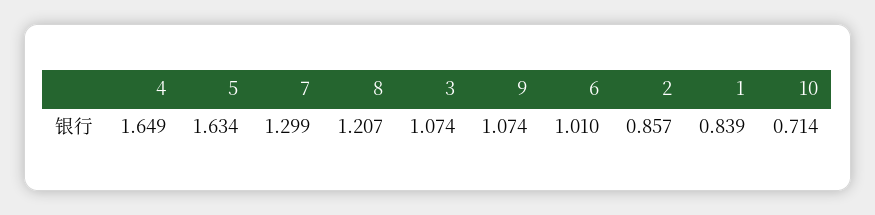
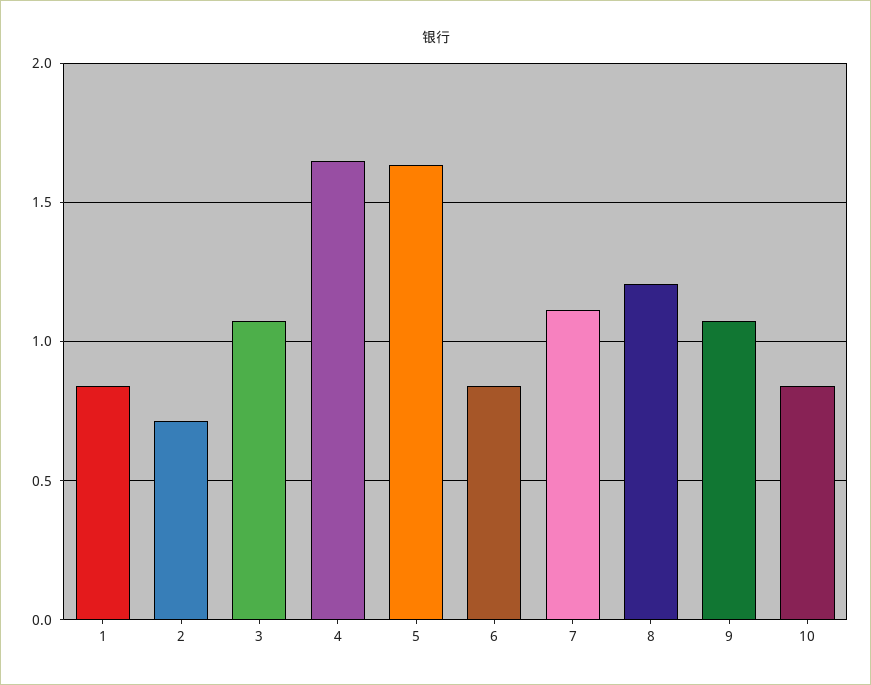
7: 1.299 -> 1.1
6: 1.01 -> 0.85
2: 0.857 -> 0.7
10: 0.714 -> 0.85

